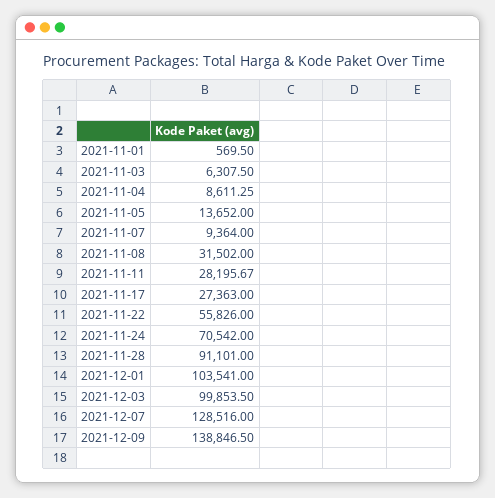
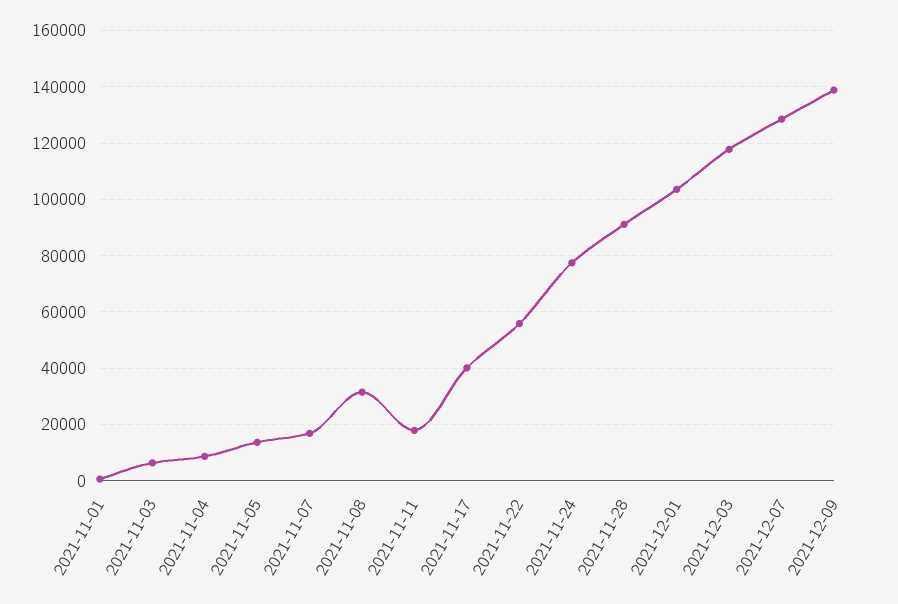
2021-11-07: 9364 -> 17500
2021-11-11: 28195.67 -> 17500
2021-11-17: 27363 -> 40000
2021-11-24: 70542 -> 77500
2021-12-03: 99853.5 -> 117500

